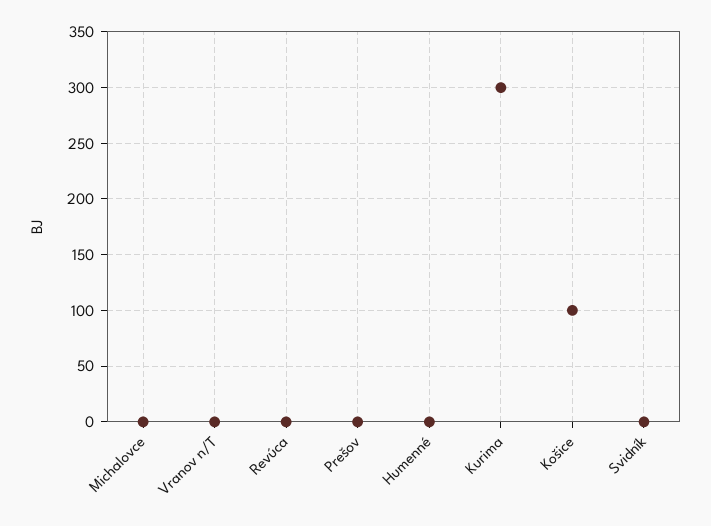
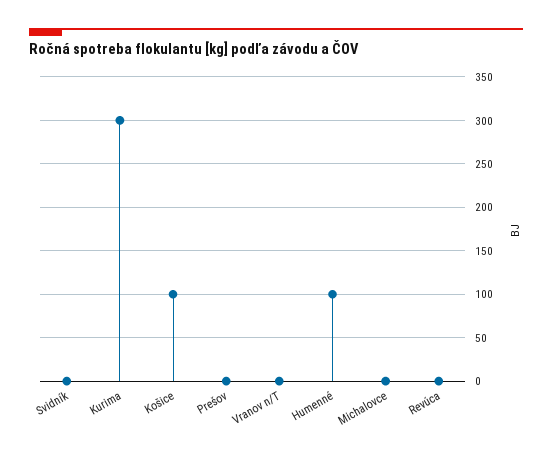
Humenné: 0 -> 100

